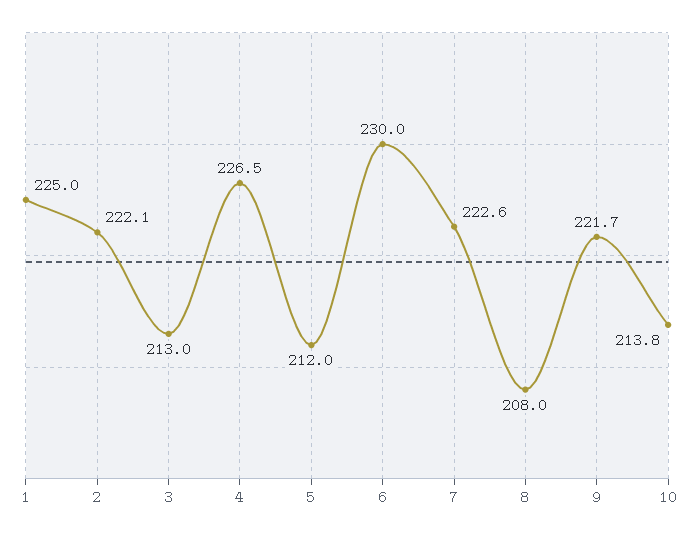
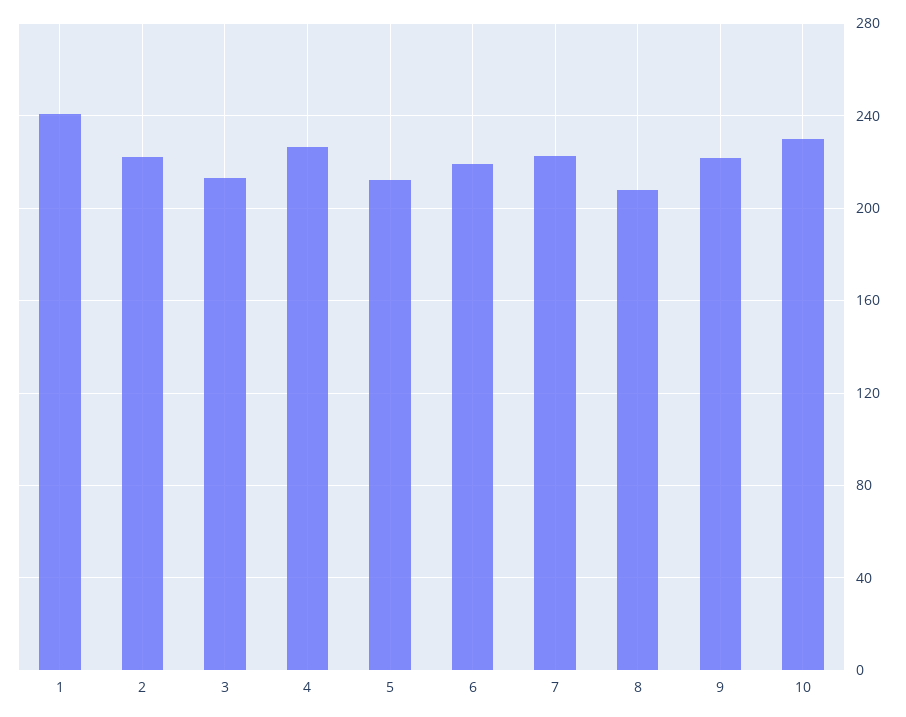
1: 225 -> 240
6: 230 -> 220
10: 213.8 -> 230

